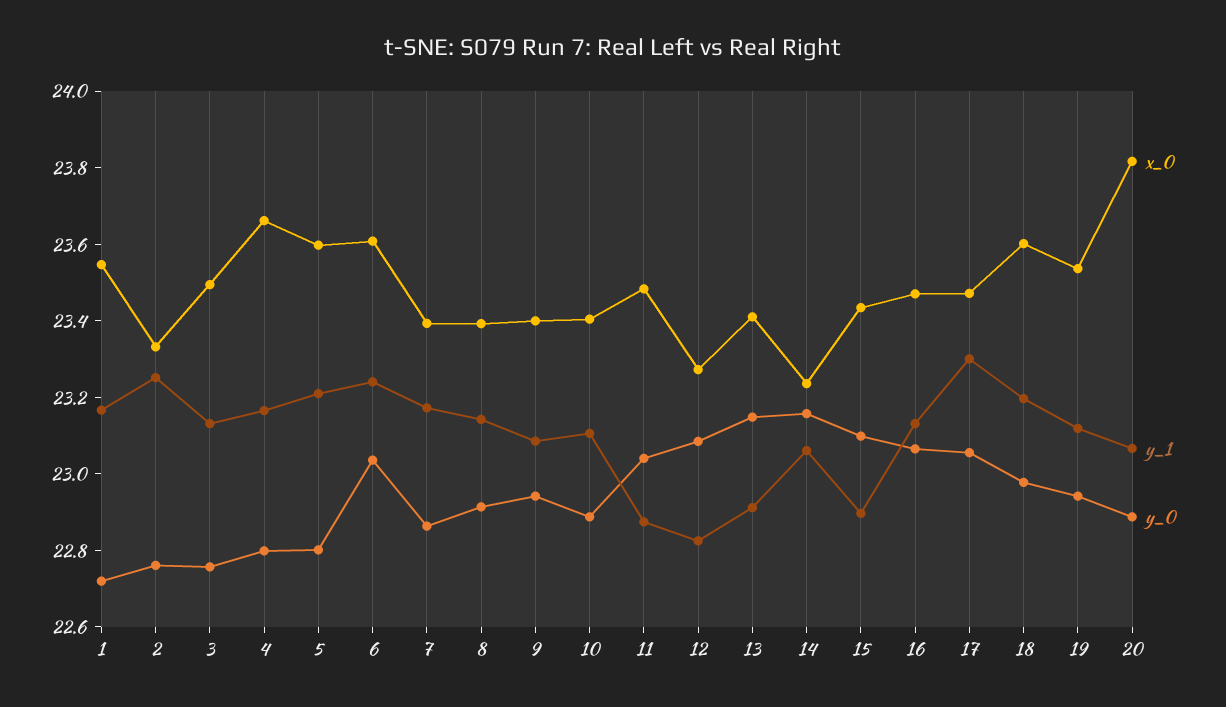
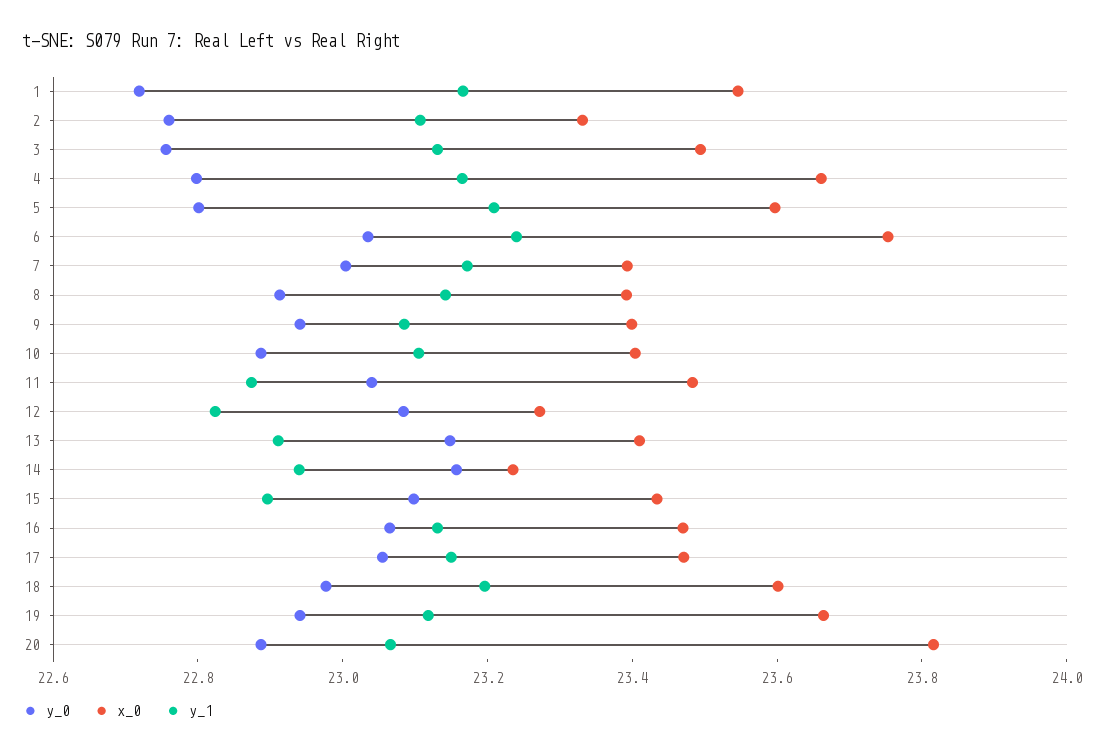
y_1, 2: 23.25 -> 23.1
x_0, 6: 23.6 -> 23.75
y_0, 7: 22.85 -> 23
y_1, 14: 23.05 -> 22.95
y_1, 17: 23.3 -> 23.15
x_0, 19: 23.55 -> 23.65

